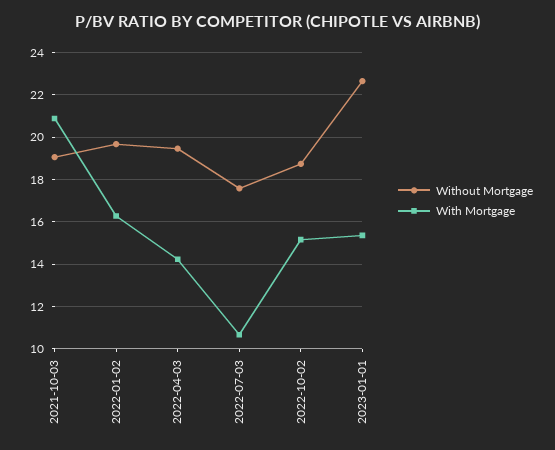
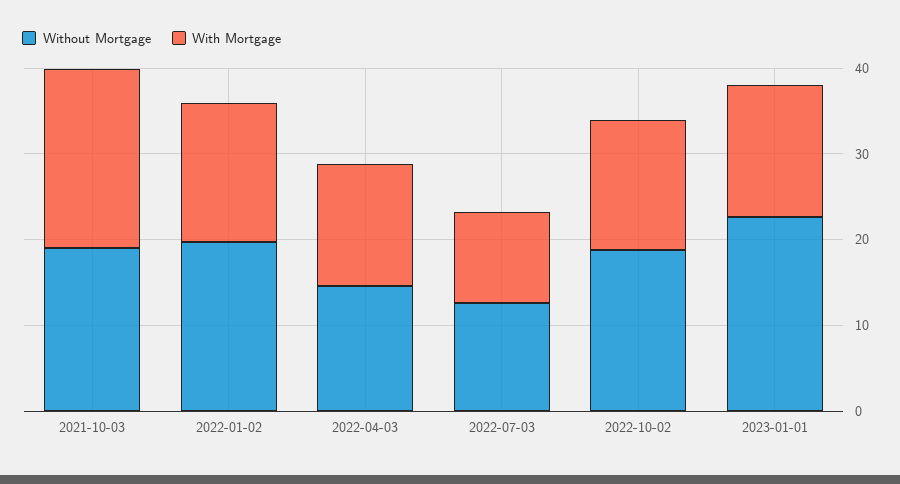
Without Mortgage, 2022-04-03: 19.5 -> 14
Without Mortgage, 2022-07-03: 17.5 -> 12

